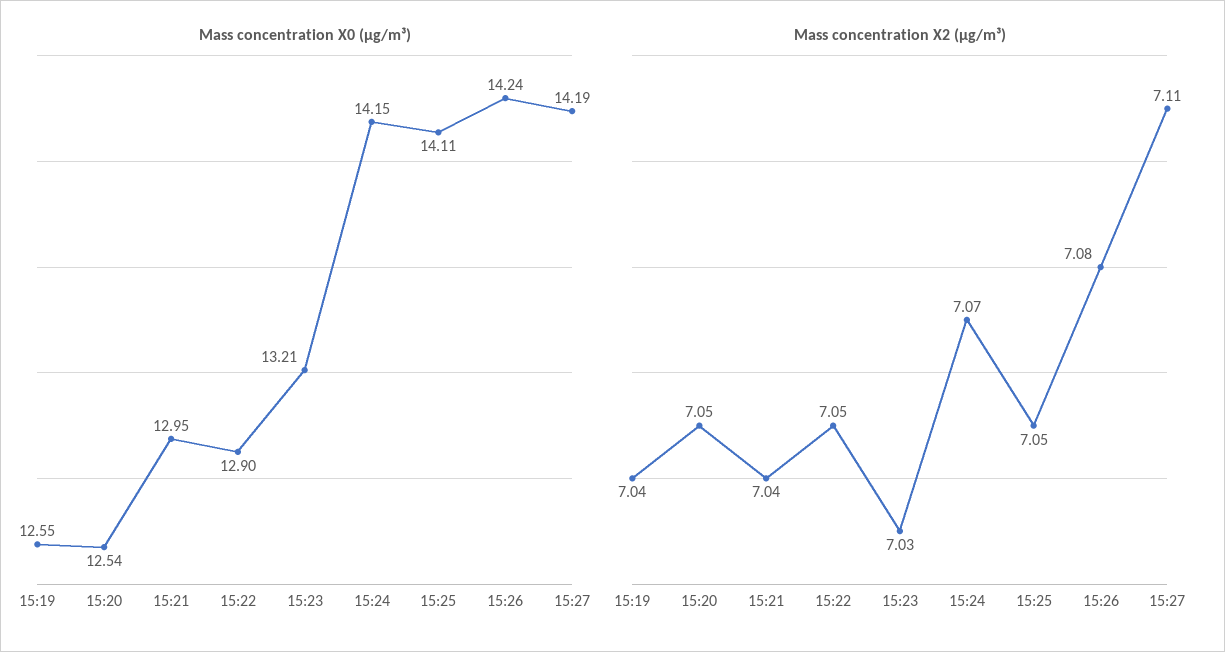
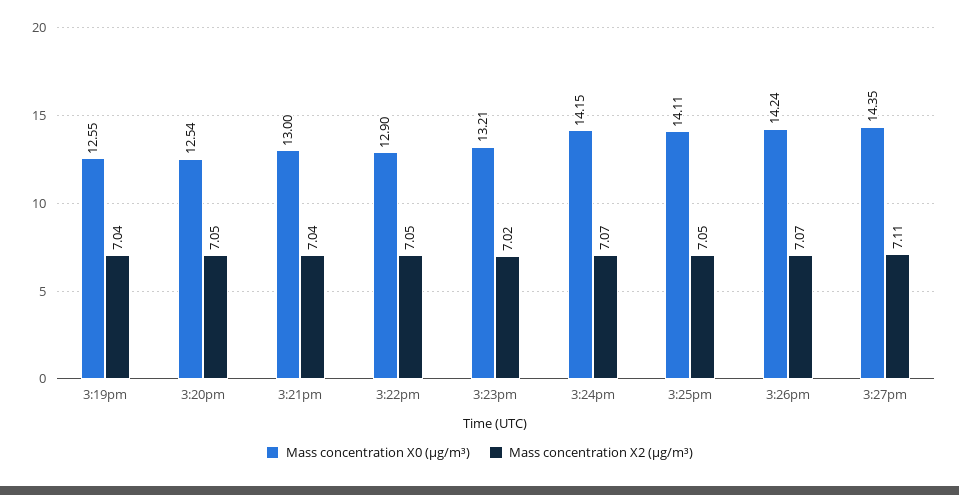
Mass concentration X0 (μg/m³), 15:21: 12.95 -> 13
Mass concentration X0 (μg/m³), 15:27: 14.19 -> 14.35
Mass concentration X2 (μg/m³), 15:23: 7.03 -> 7.02
Mass concentration X2 (μg/m³), 15:26: 7.08 -> 7.07

